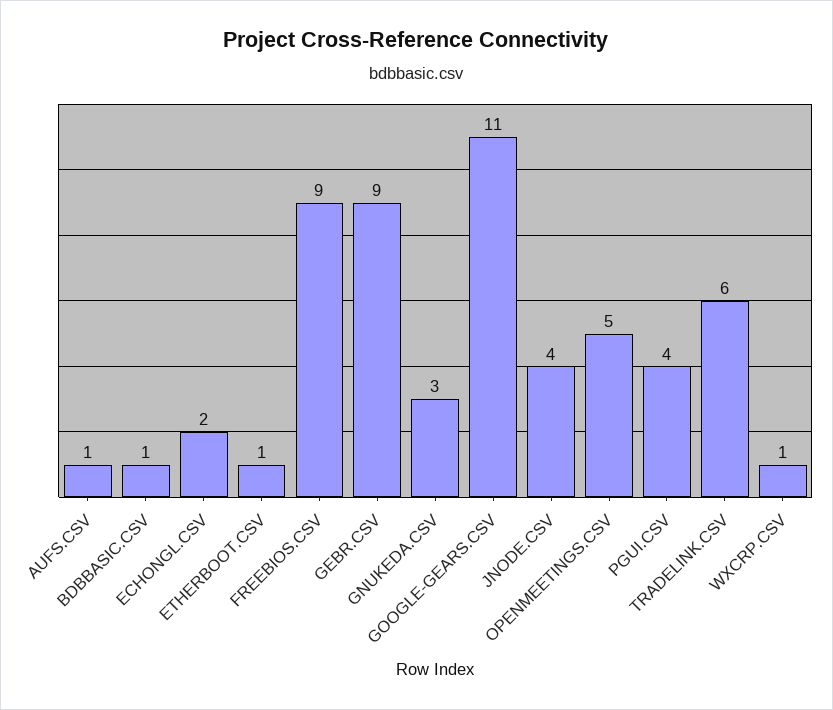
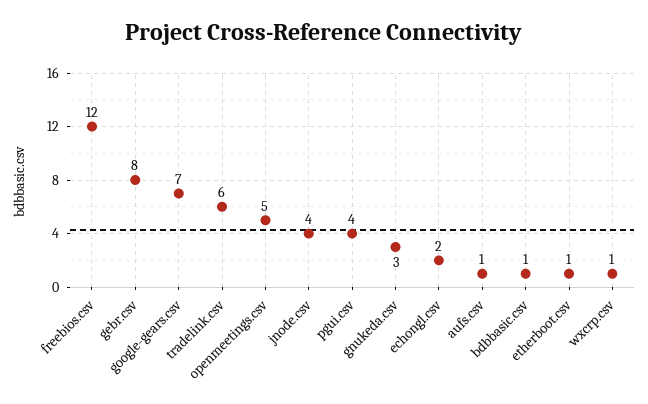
FREEBIOS.CSV: 9 -> 12
GEBR.CSV: 9 -> 8
GOOGLE-GEARS.CSV: 11 -> 7

